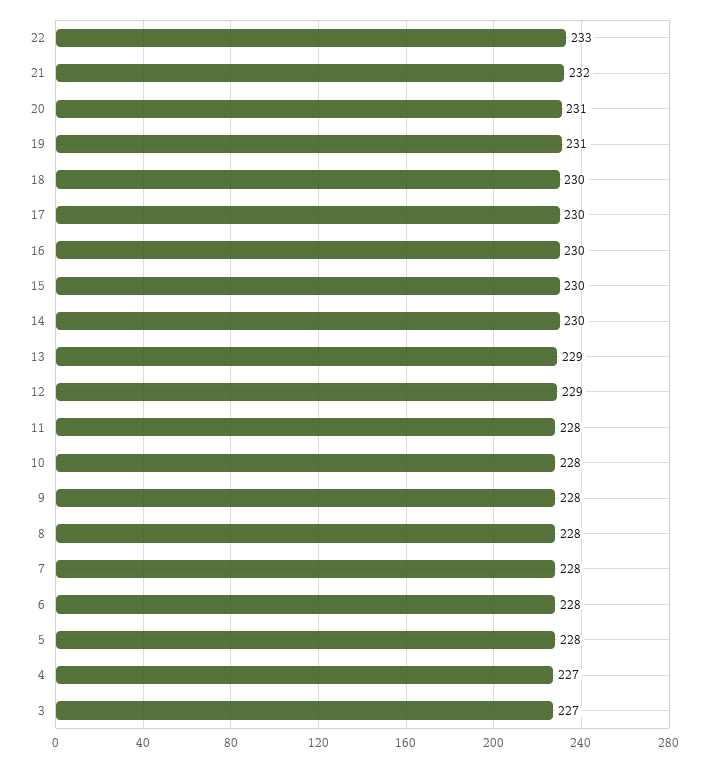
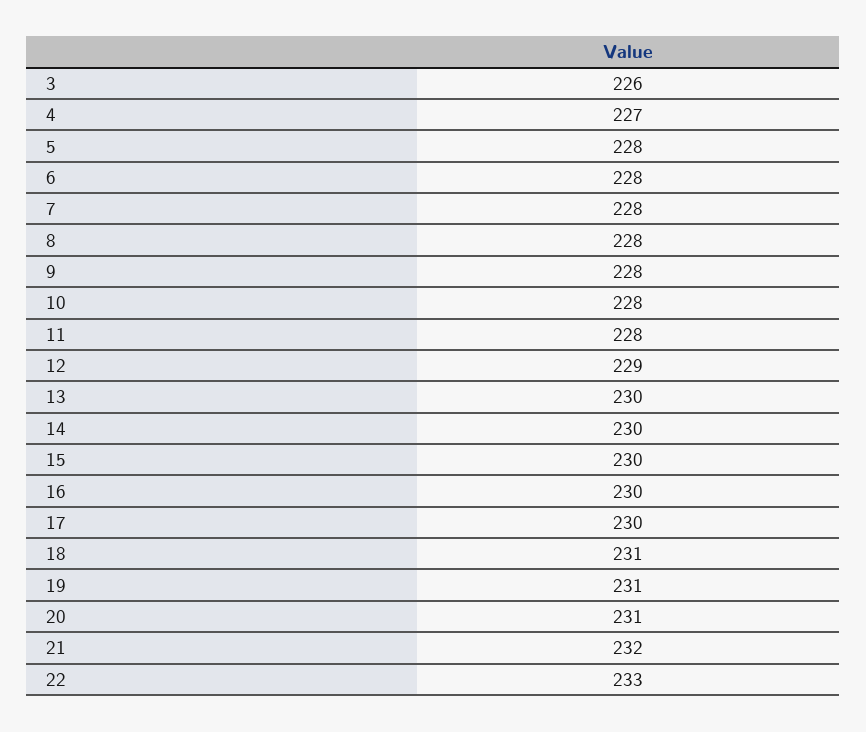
18: 230 -> 231
13: 229 -> 230
3: 227 -> 226

